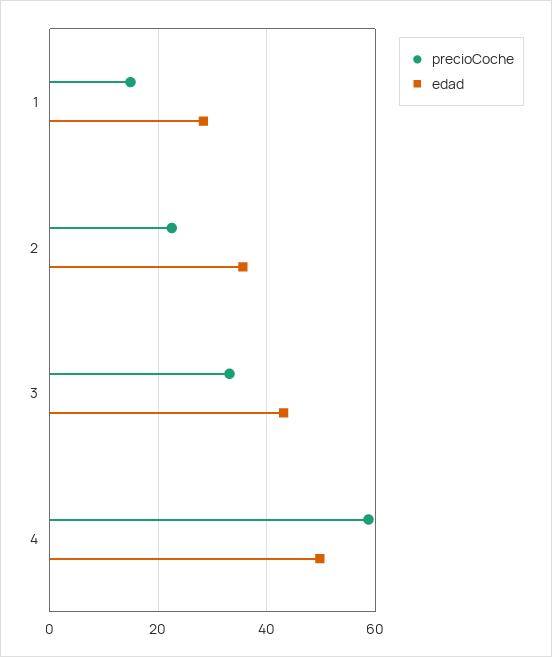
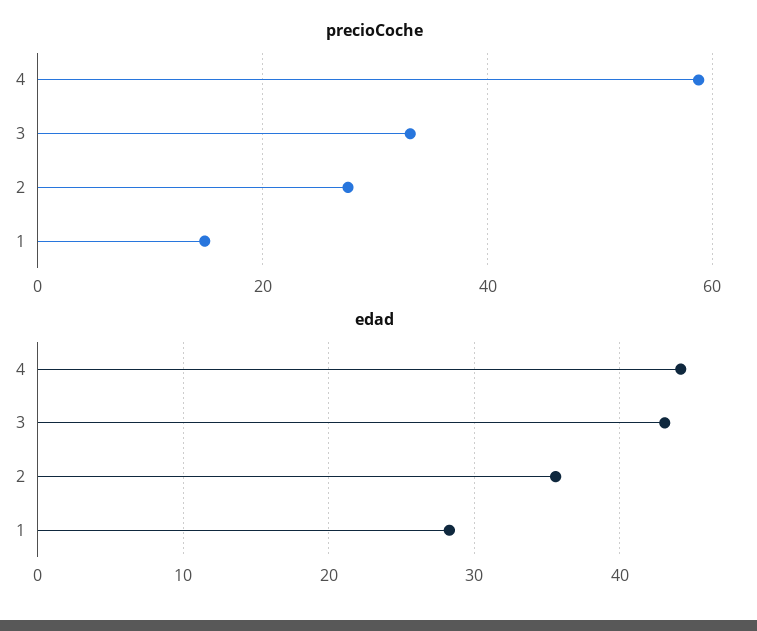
precioCoche, 2: 22 -> 28
edad, 4: 50 -> 44

